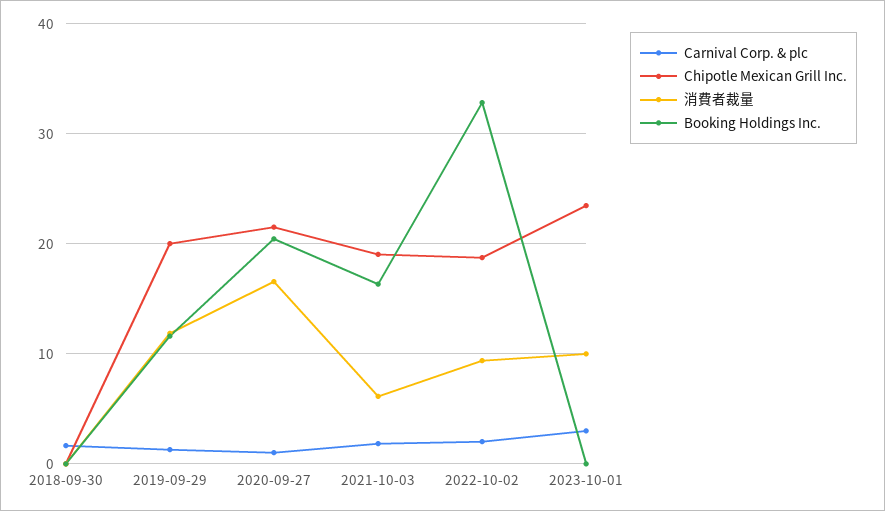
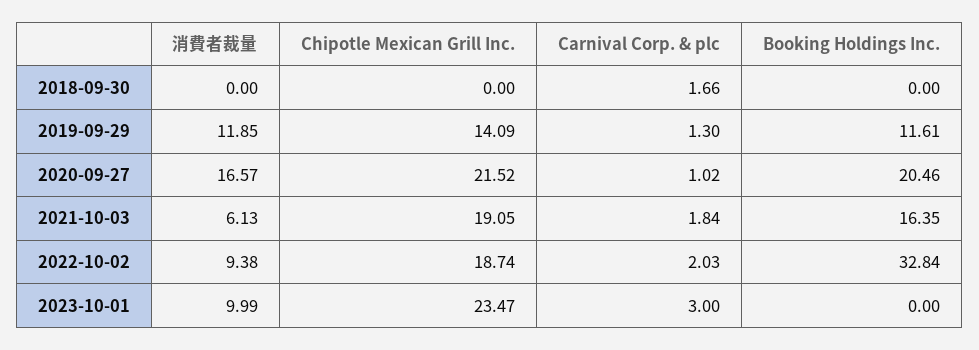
Chipotle Mexican Grill Inc., 2019-09-29: 20 -> 14.09

